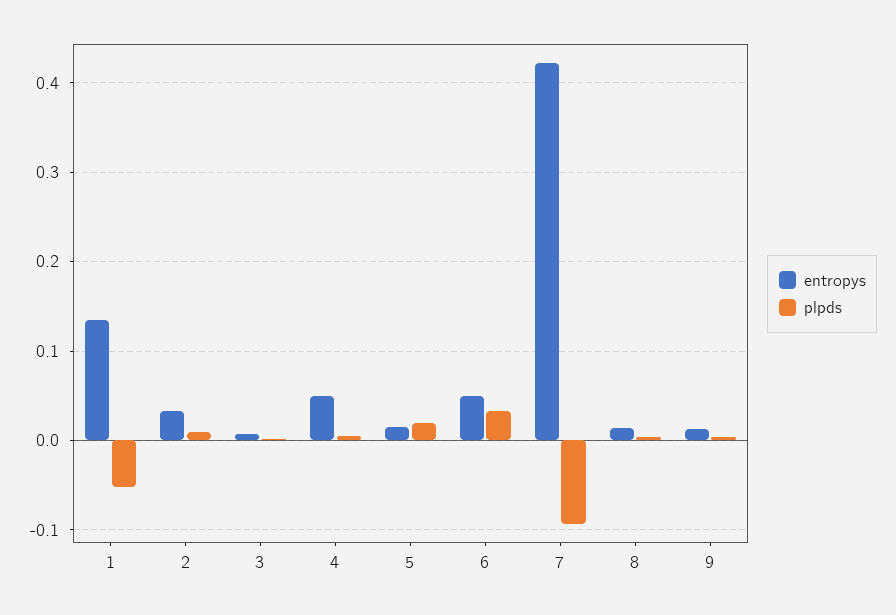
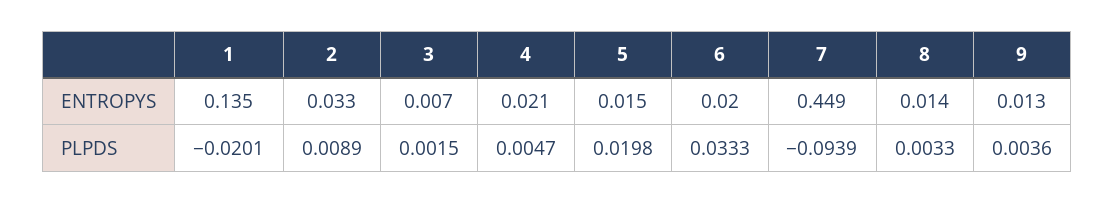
plpds, 1: -0.05 -> -0.0201
entropys, 4: 0.05 -> 0.021
entropys, 6: 0.05 -> 0.02
entropys, 7: 0.42 -> 0.449

